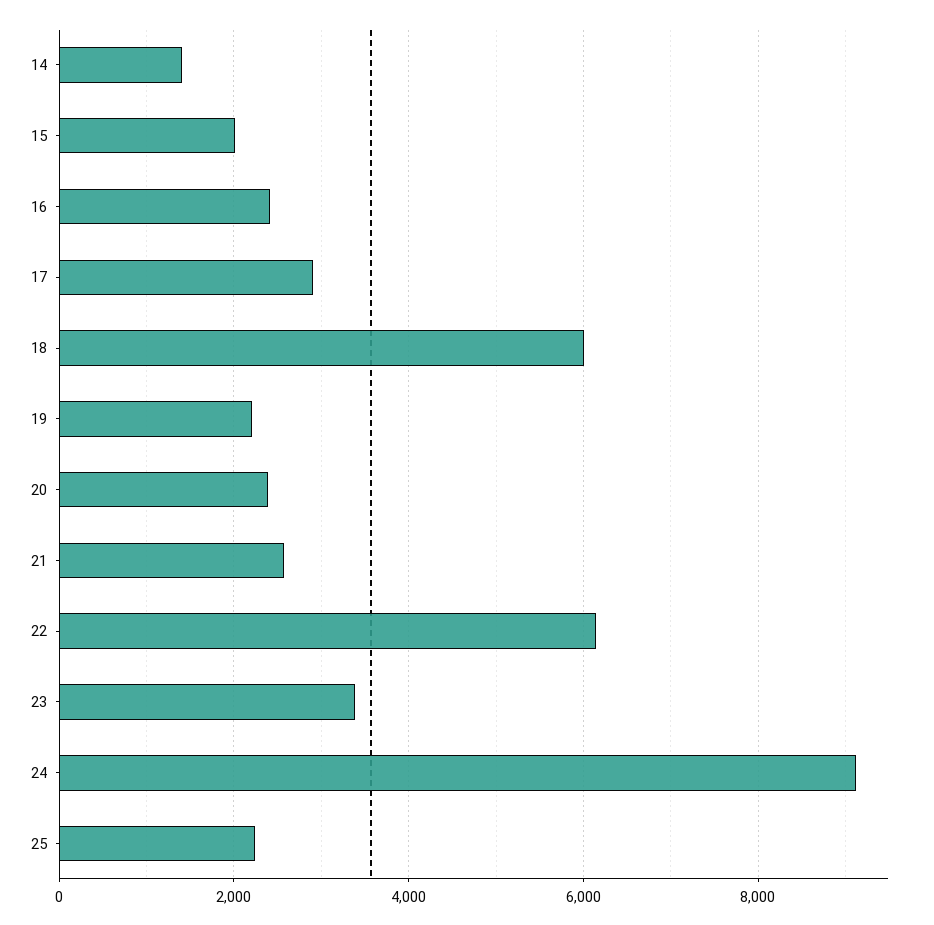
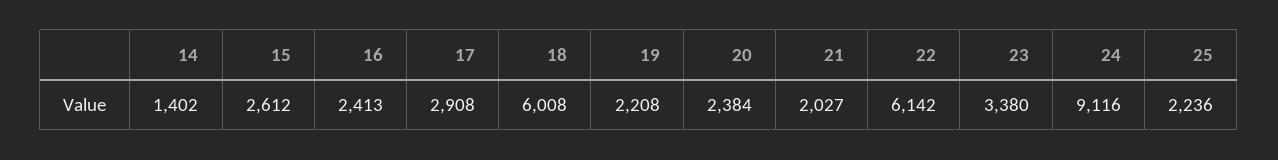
15: 2000 -> 2612
21: 2600 -> 2027

